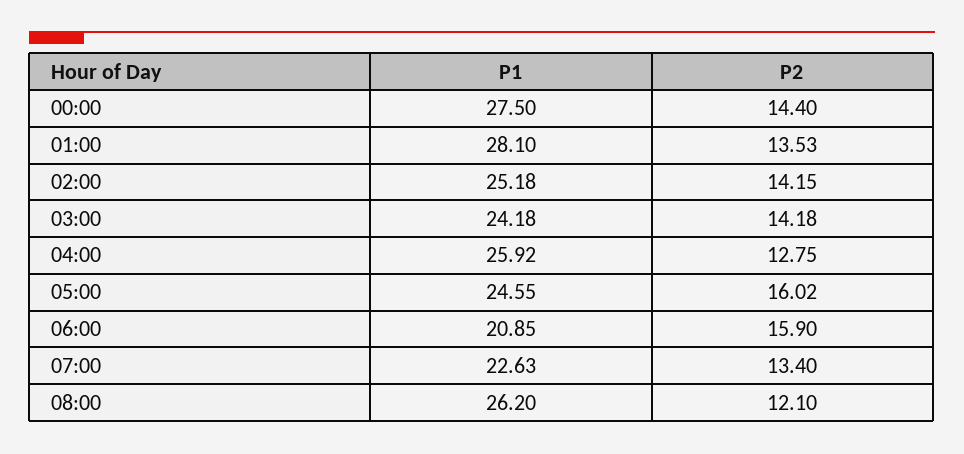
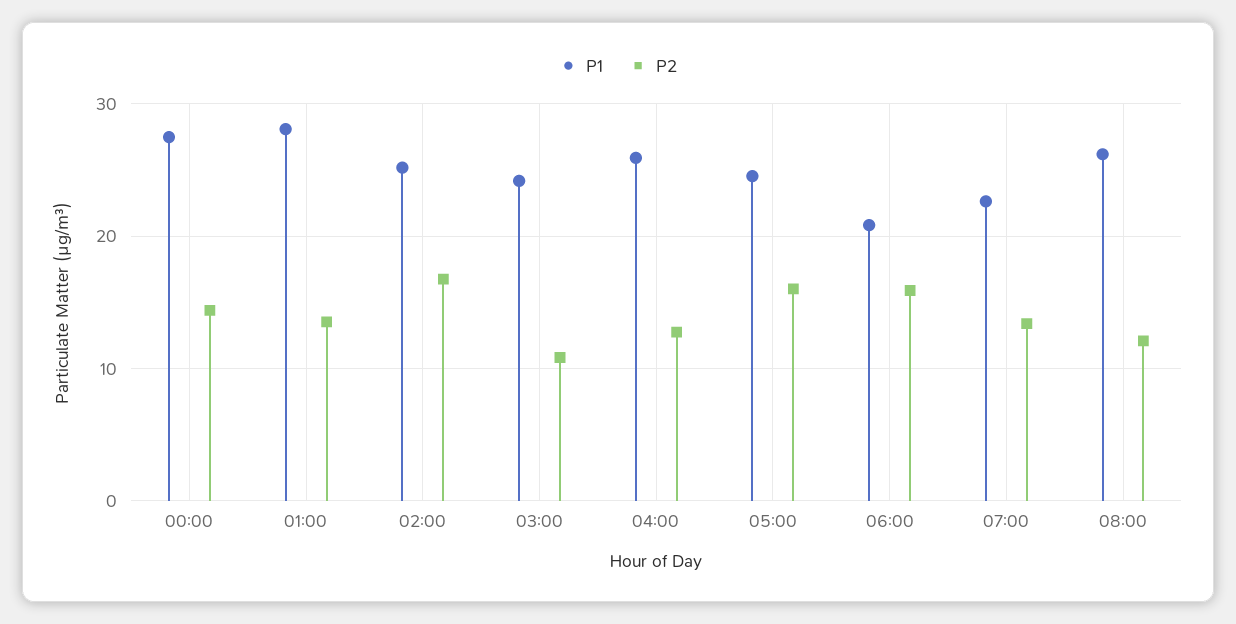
P2, 02:00: 14.15 -> 17
P2, 03:00: 14.18 -> 11

